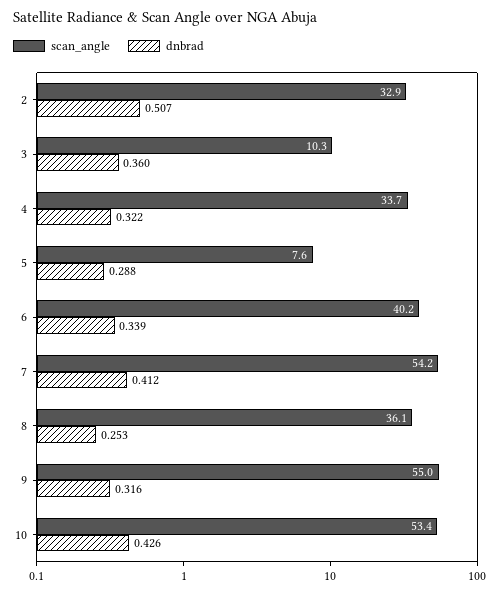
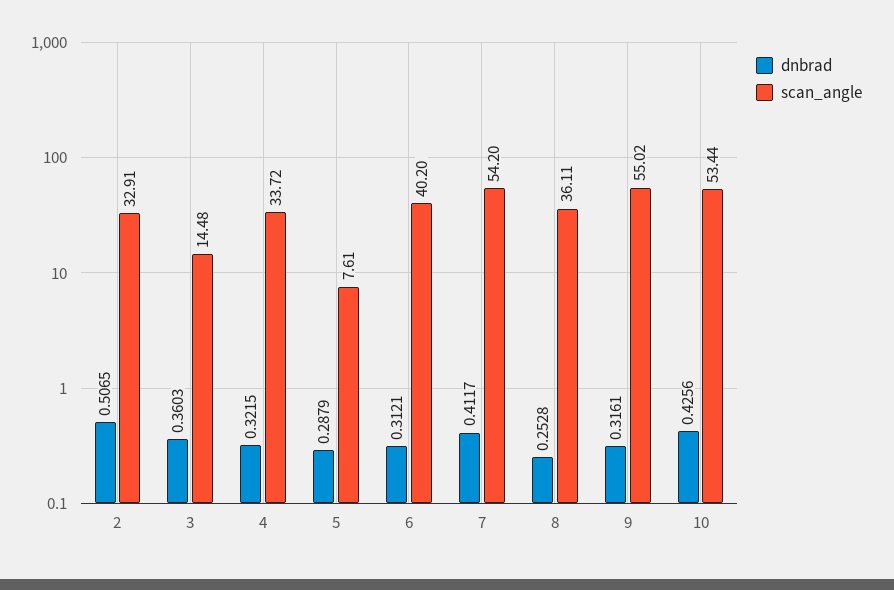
scan_angle, 3: 10.3 -> 14.48
dnbrad, 6: 0.339 -> 0.3121

